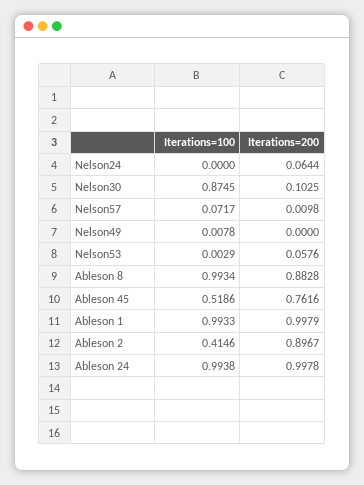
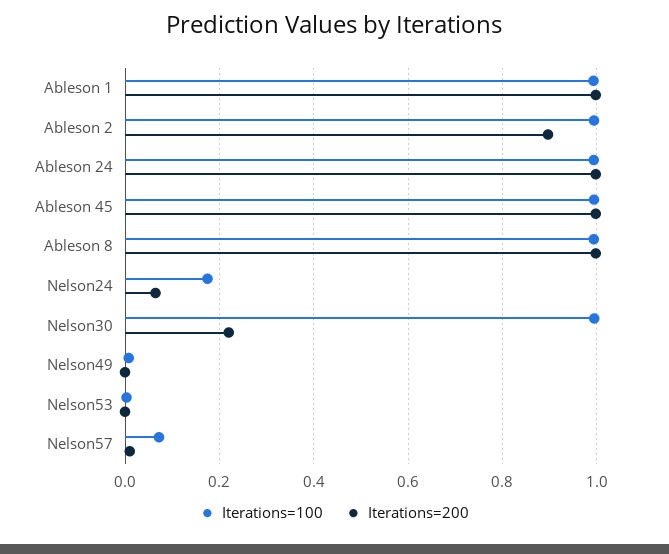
Iterations=100, Nelson24: 0 -> 0.18
Iterations=100, Nelson30: 0.8745 -> 1
Iterations=200, Nelson30: 0.1025 -> 0.22
Iterations=200, Nelson53: 0.0576 -> 0
Iterations=200, Ableson 8: 0.8828 -> 1
Iterations=100, Ableson 45: 0.5186 -> 1
Iterations=200, Ableson 45: 0.7616 -> 1
Iterations=100, Ableson 2: 0.4146 -> 1

